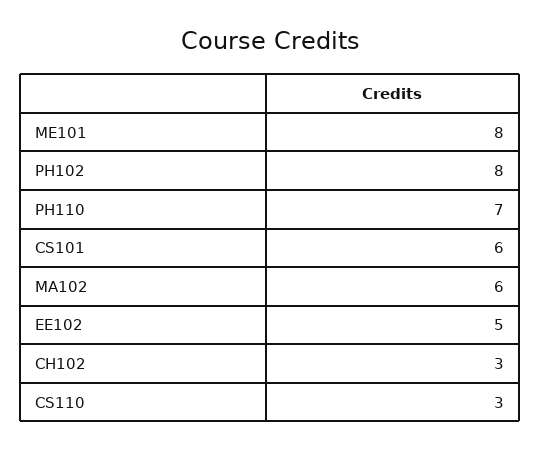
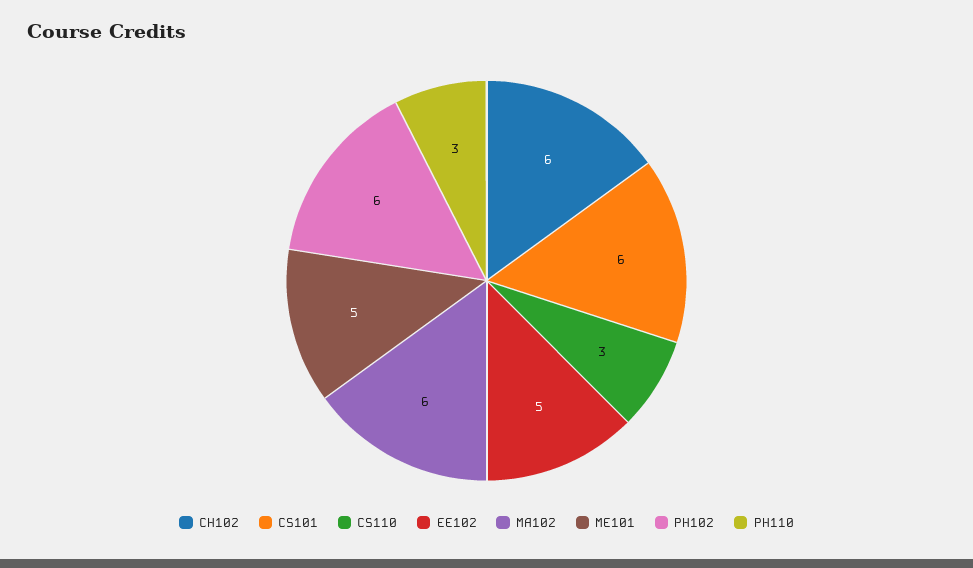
ME101: 8 -> 5
PH102: 8 -> 6
PH110: 7 -> 3
CH102: 3 -> 6

